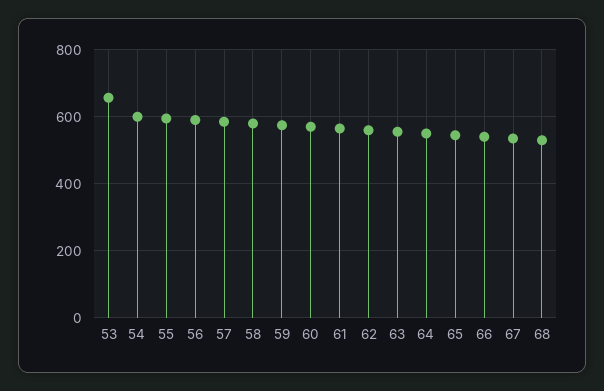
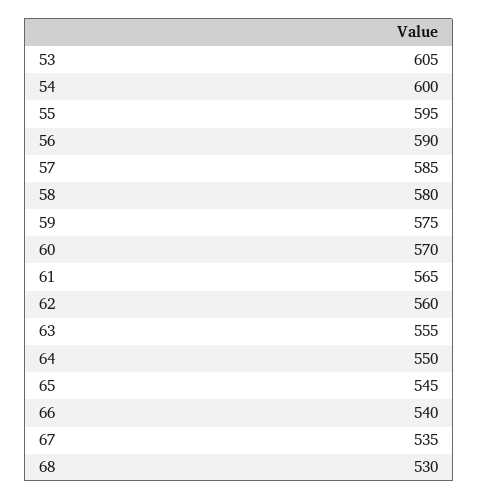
53: 660 -> 605

